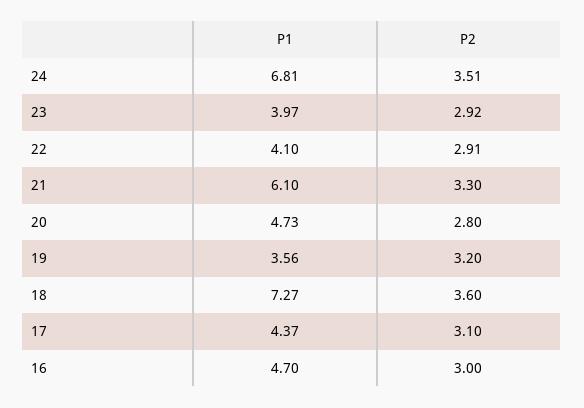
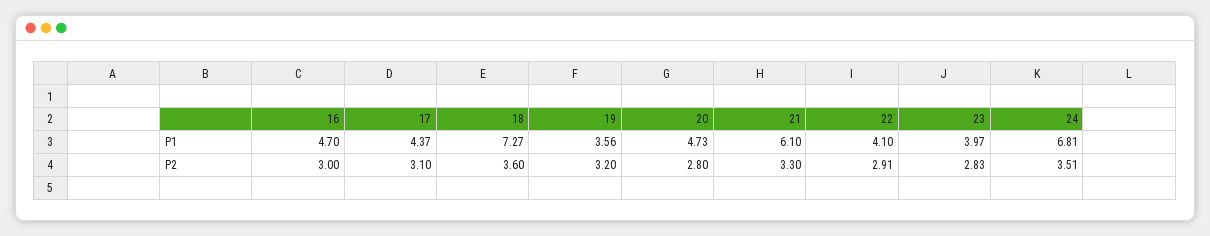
P2, 23: 2.92 -> 2.83

